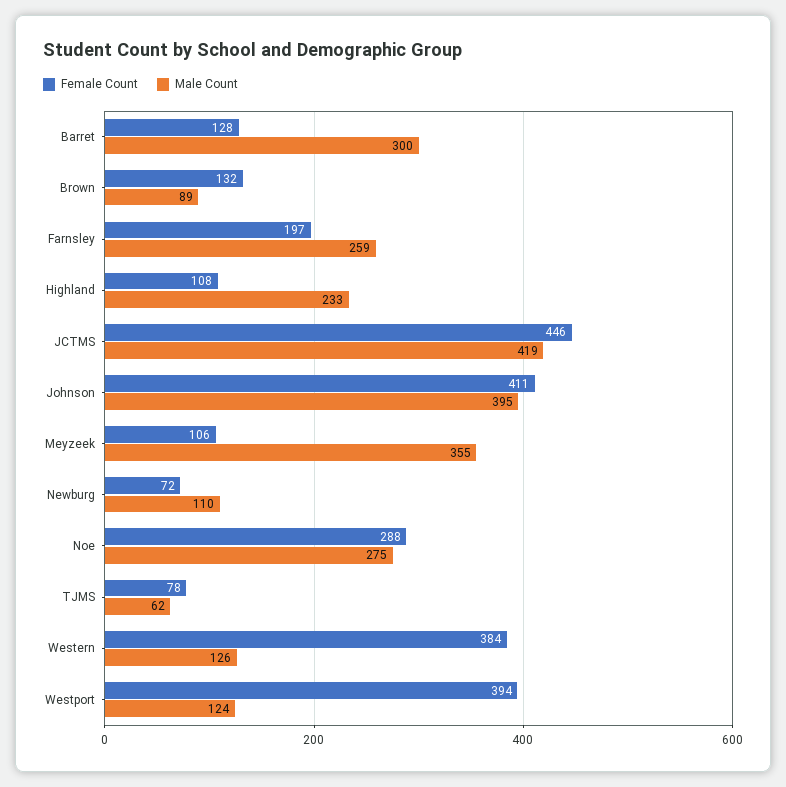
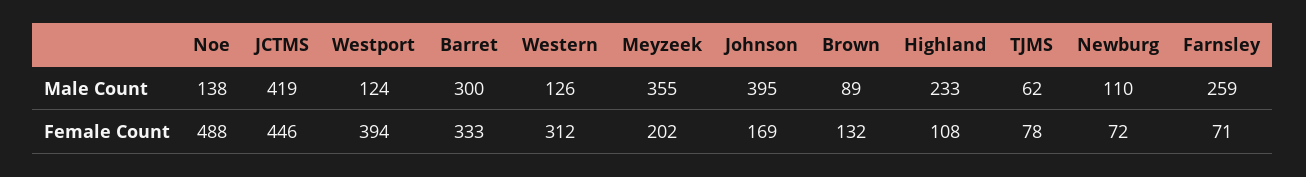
Female Count, Barret: 128 -> 333
Female Count, Farnsley: 197 -> 71
Female Count, Johnson: 411 -> 169
Female Count, Meyzeek: 106 -> 202
Female Count, Noe: 288 -> 488
Male Count, Noe: 275 -> 138
Female Count, Western: 384 -> 312

